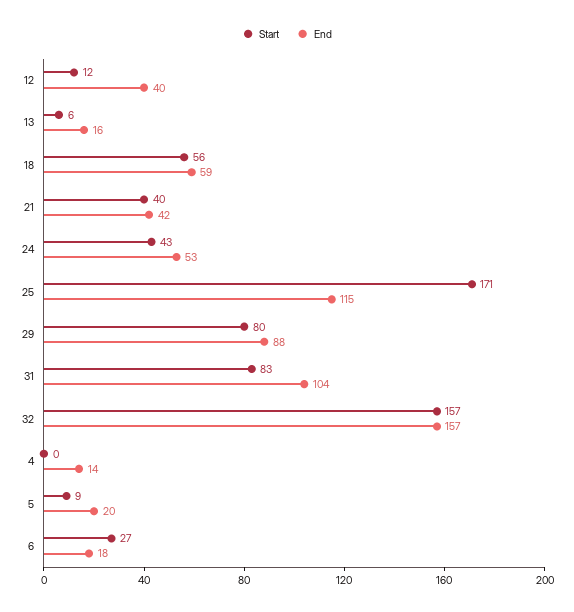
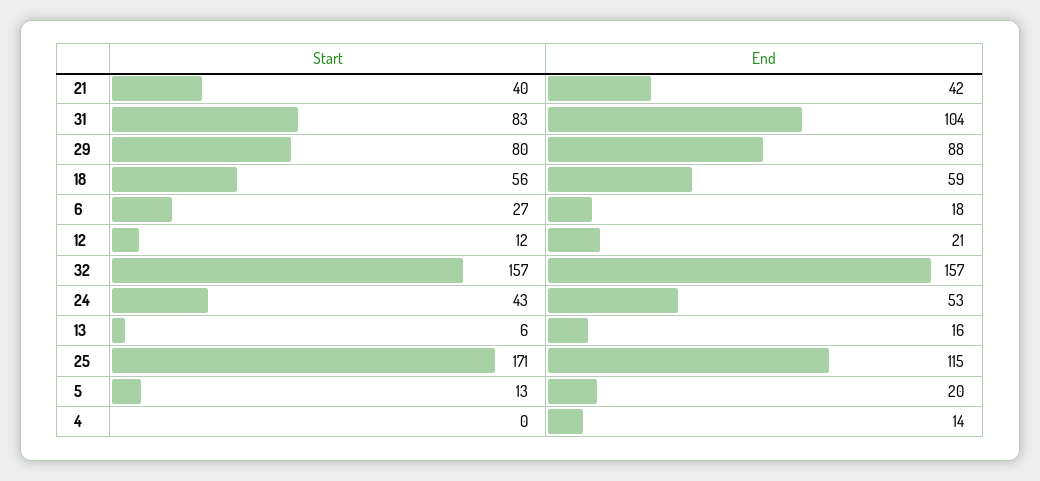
End, 12: 40 -> 21
Start, 5: 9 -> 13

